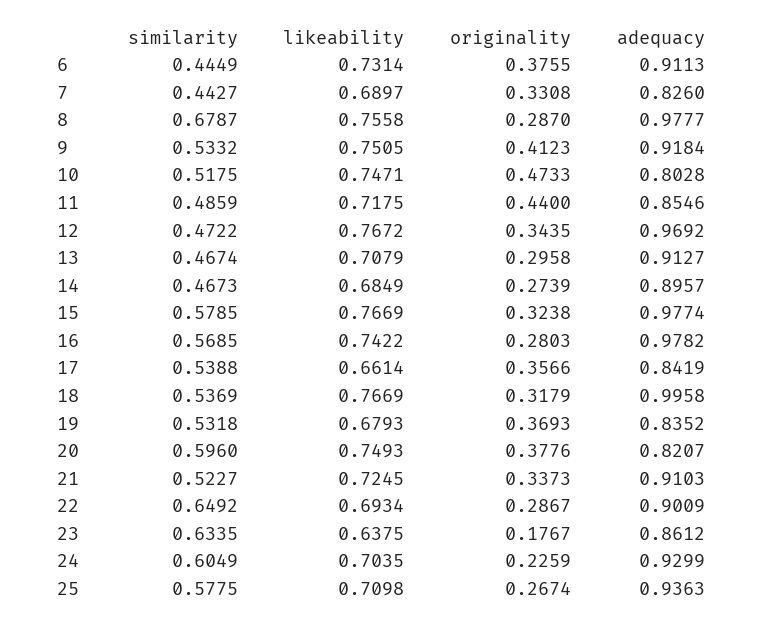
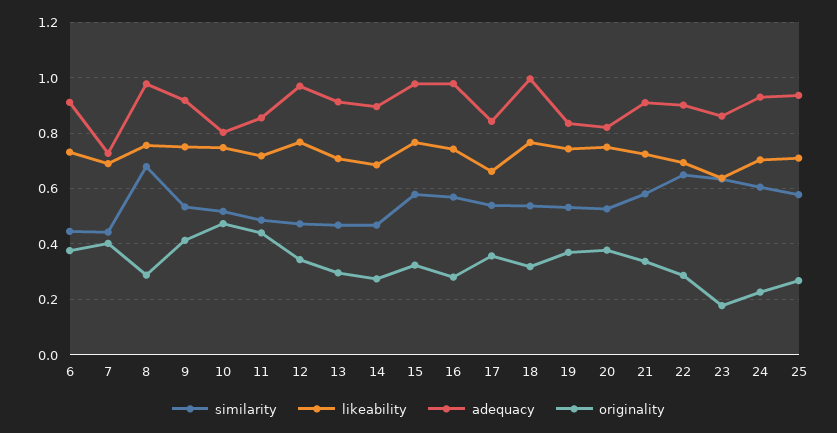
originality, 7: 0.3308 -> 0.4
adequacy, 7: 0.826 -> 0.725
likeability, 19: 0.6793 -> 0.75
similarity, 20: 0.596 -> 0.525
similarity, 21: 0.5227 -> 0.575

